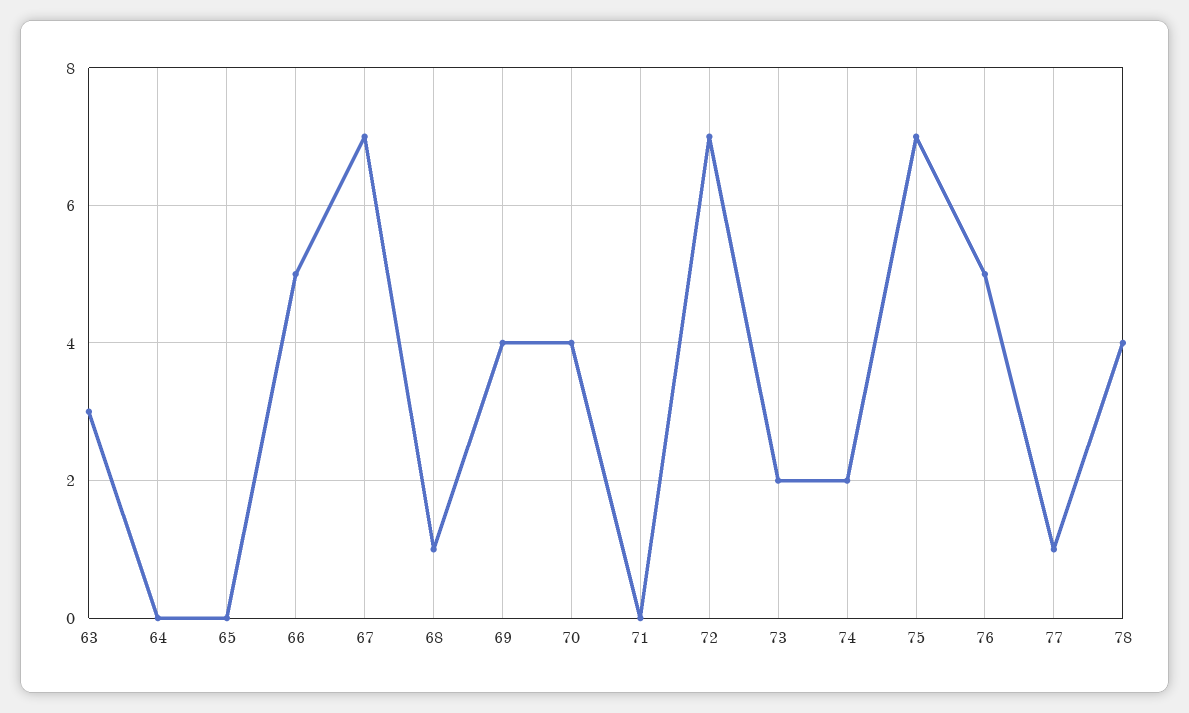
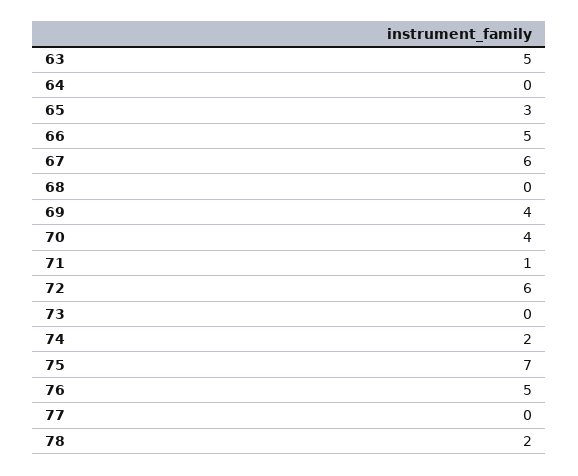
63: 3 -> 5
65: 0 -> 3
67: 7 -> 6
68: 1 -> 0
71: 0 -> 1
72: 7 -> 6
73: 2 -> 0
77: 1 -> 0
78: 4 -> 2

